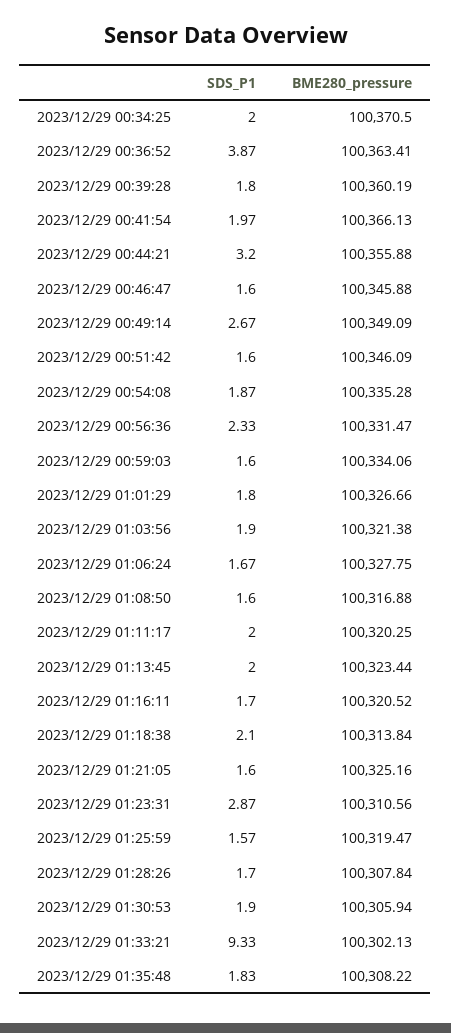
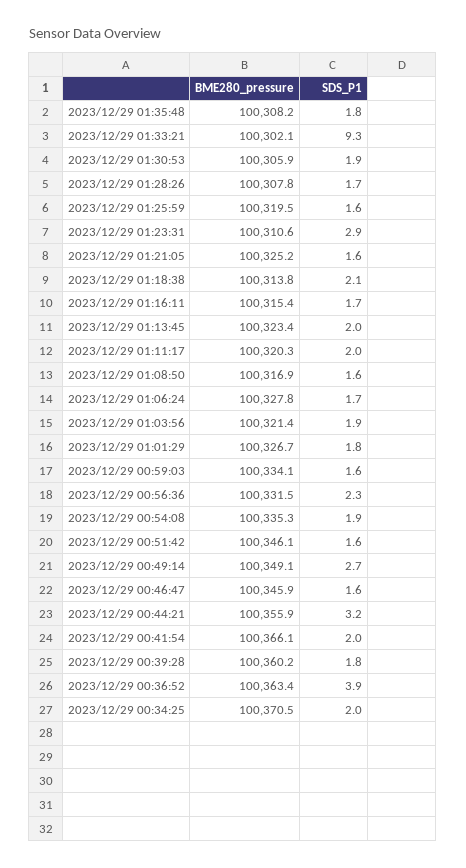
BME280_pressure, 2023/12/29 01:16:11: 100320.52 -> 100315.4

